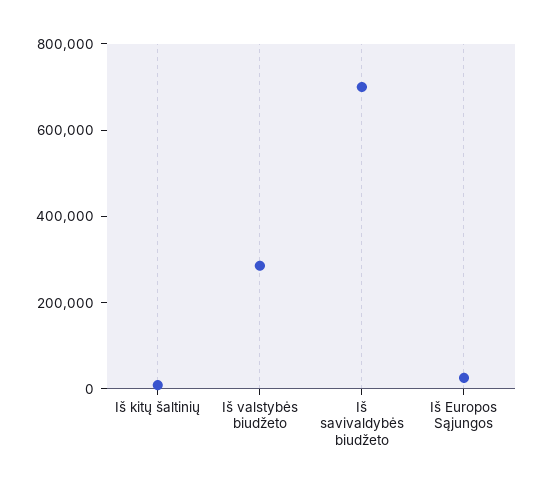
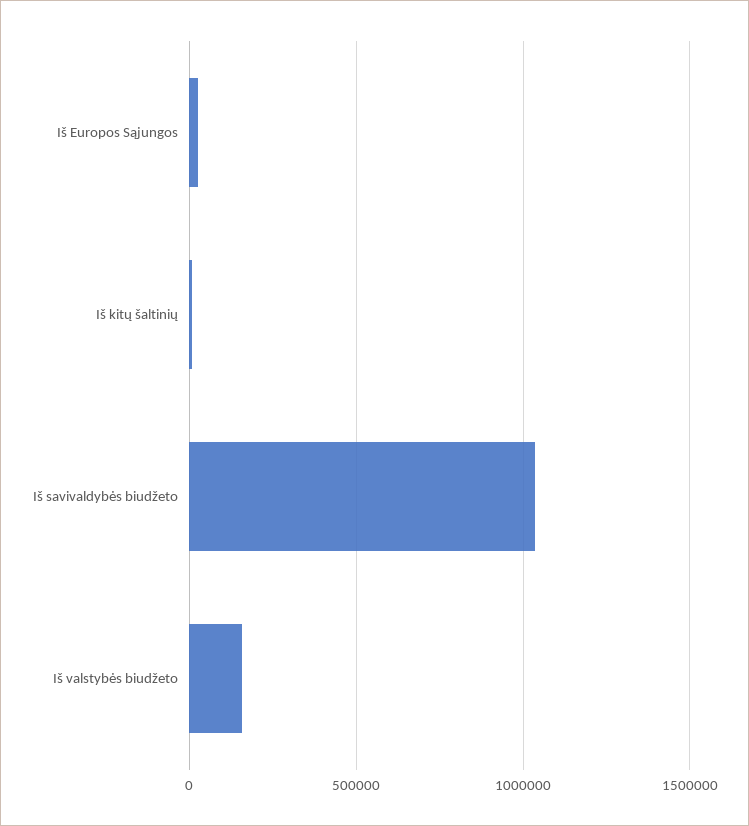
Iš valstybės biudžeto: 300000 -> 150000
Iš savivaldybės biudžeto: 700000 -> 1050000

